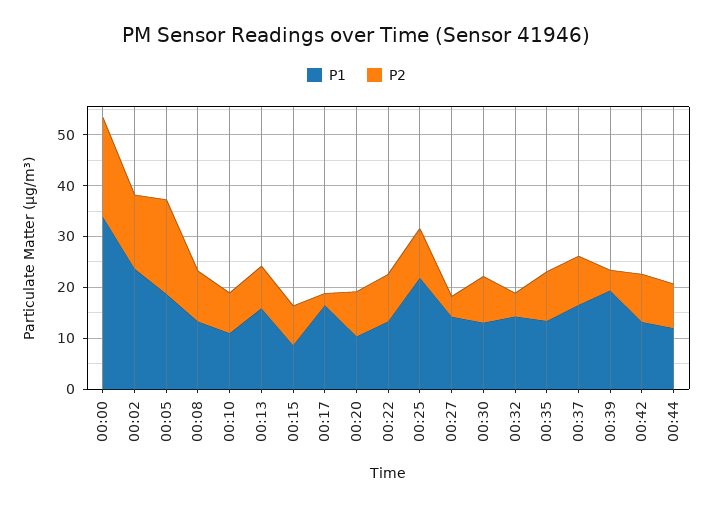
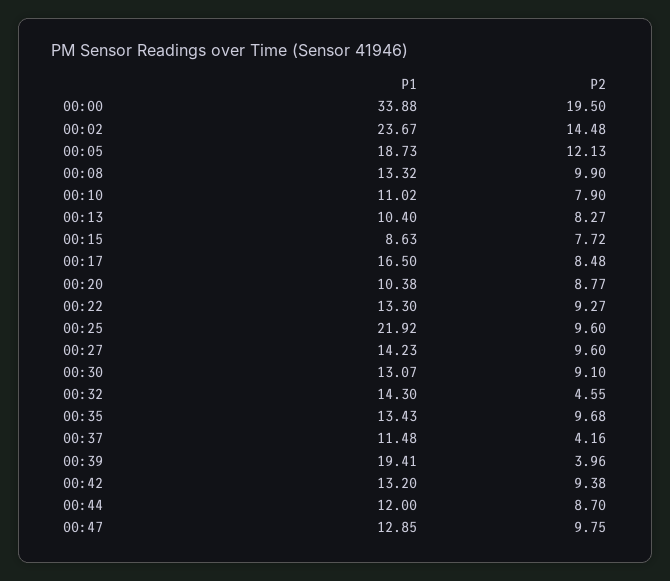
P2, 00:05: 18 -> 12.13
P1, 00:13: 16 -> 10.4
P2, 00:17: 2 -> 8.48
P2, 00:27: 4 -> 9.6
P1, 00:37: 16 -> 11.48
P2, 00:37: 10 -> 4.16
P1, 00:47: none -> 12.85
P2, 00:47: none -> 9.75

